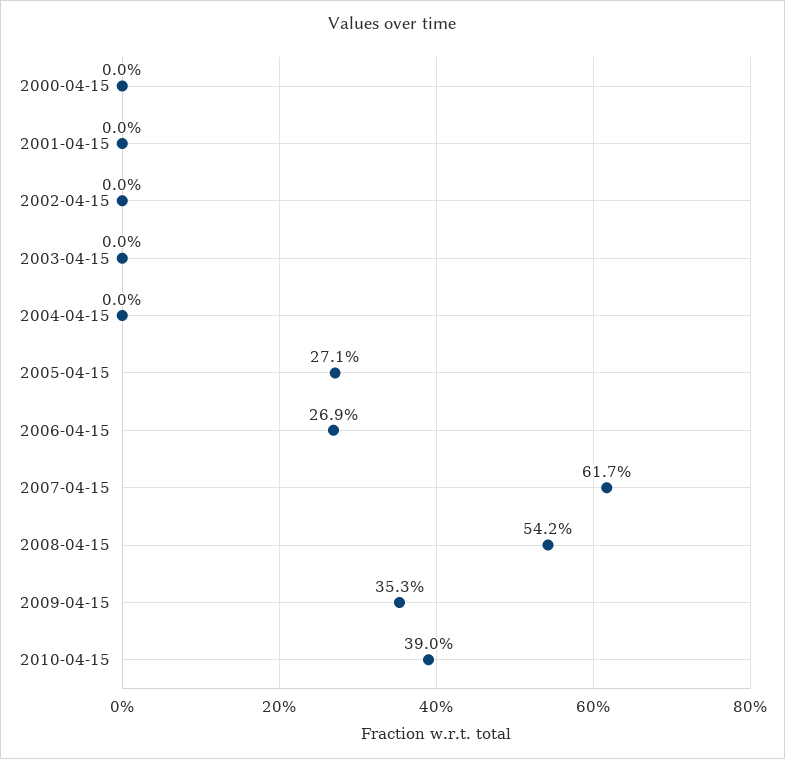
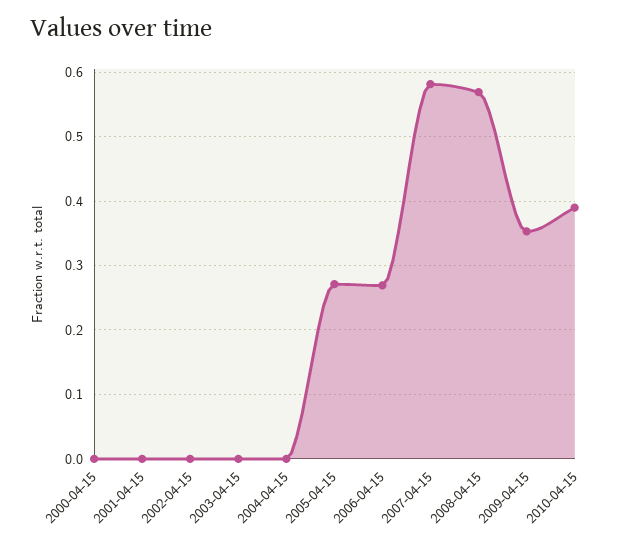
2007-04-15: 0.617 -> 0.58
2008-04-15: 0.542 -> 0.57

